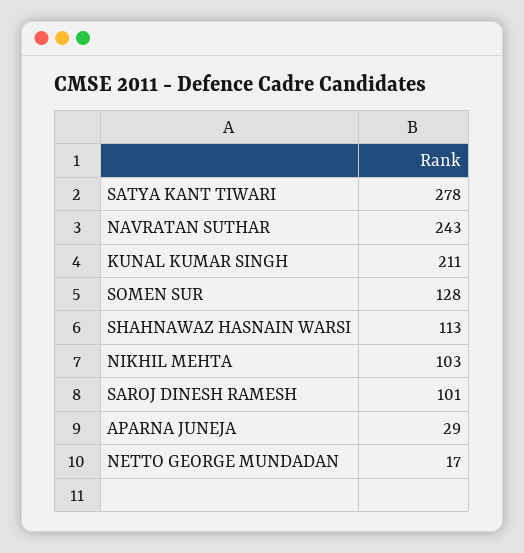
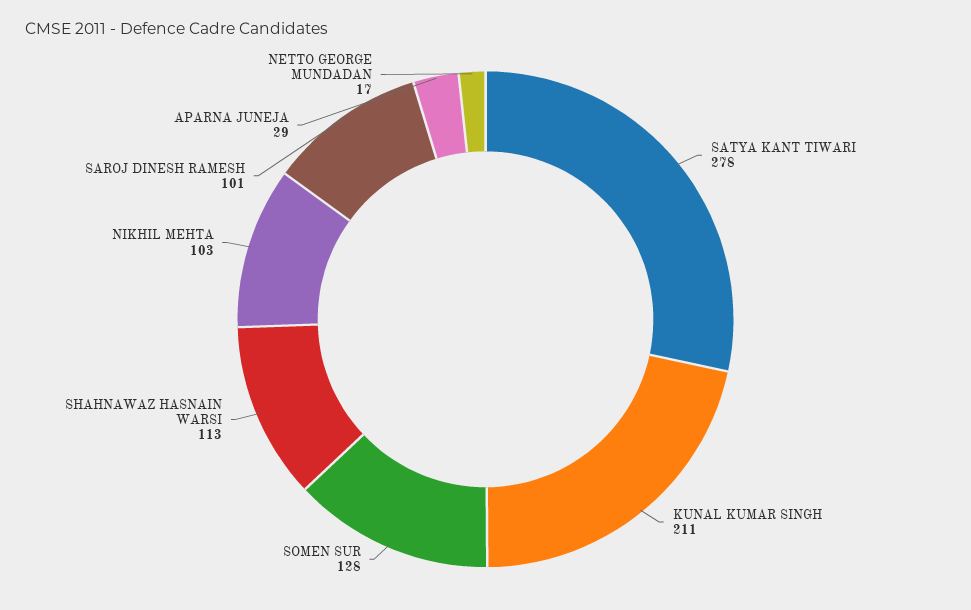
NAVRATAN SUTHAR: 243 -> none

